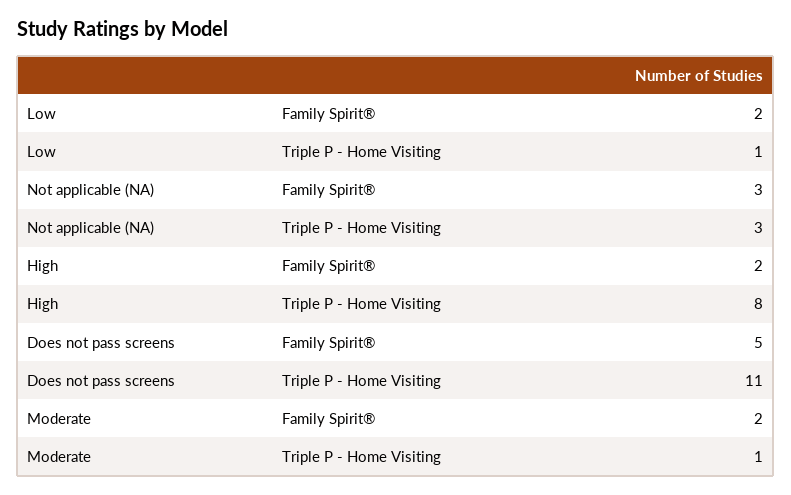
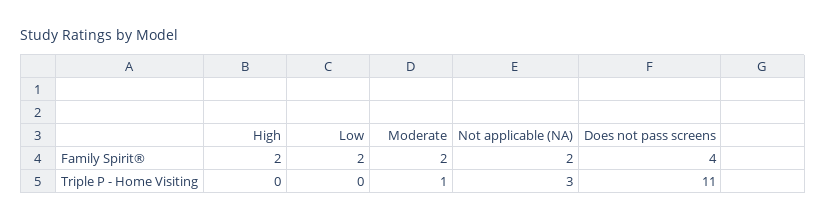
Low, Triple P - Home Visiting: 1 -> 0
Not applicable (NA), Family Spirit®: 3 -> 2
High, Triple P - Home Visiting: 8 -> 0
Does not pass screens, Family Spirit®: 5 -> 4

